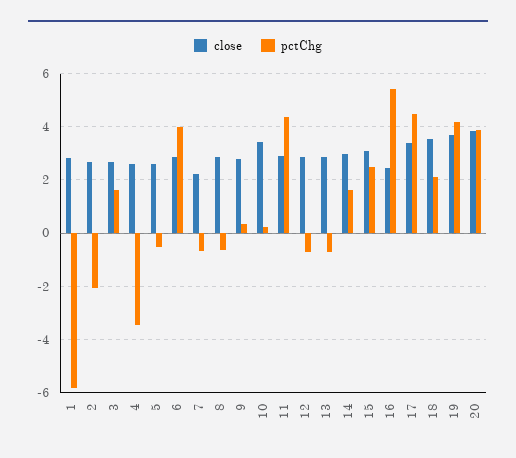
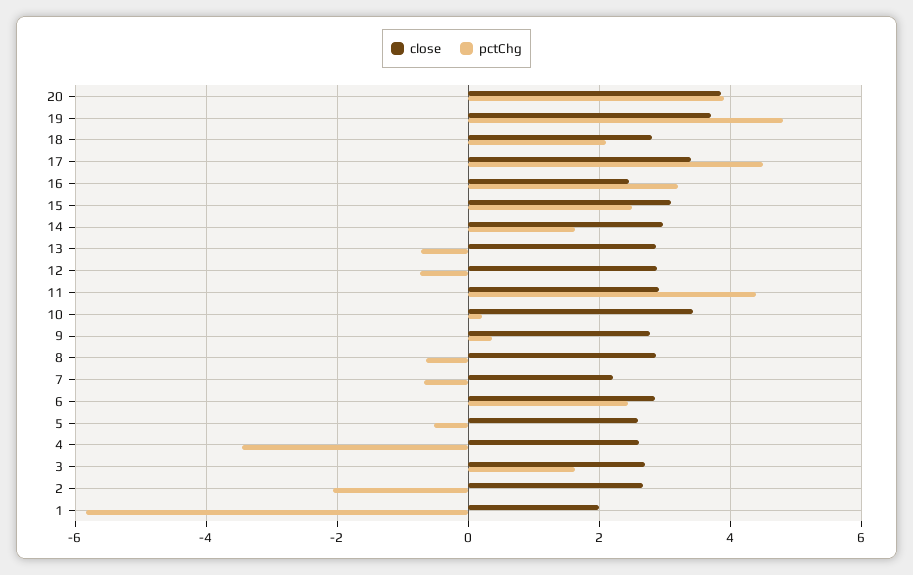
close, 1: 2.75 -> 2
pctChg, 6: 4 -> 2.4
pctChg, 16: 5.5 -> 3.2
close, 18: 3.5 -> 2.8
pctChg, 19: 4.25 -> 4.8

